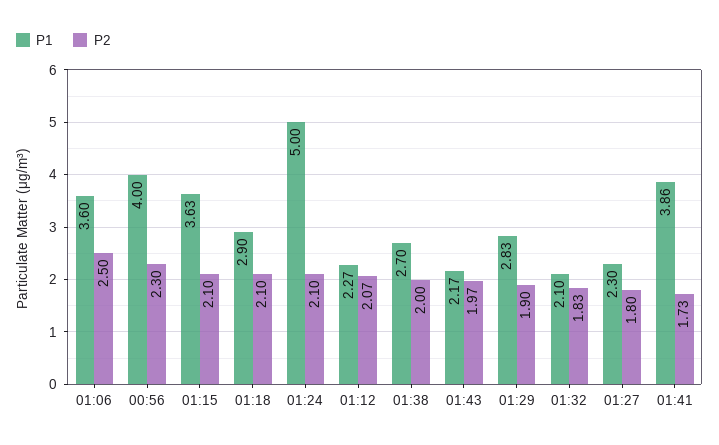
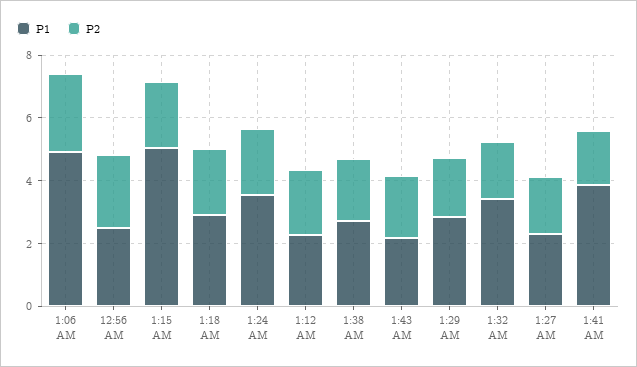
P1, 01:06: 3.6 -> 5
P1, 00:56: 4 -> 2.5
P1, 01:15: 3.63 -> 5
P1, 01:24: 5 -> 3.5
P1, 01:32: 2.1 -> 3.5

